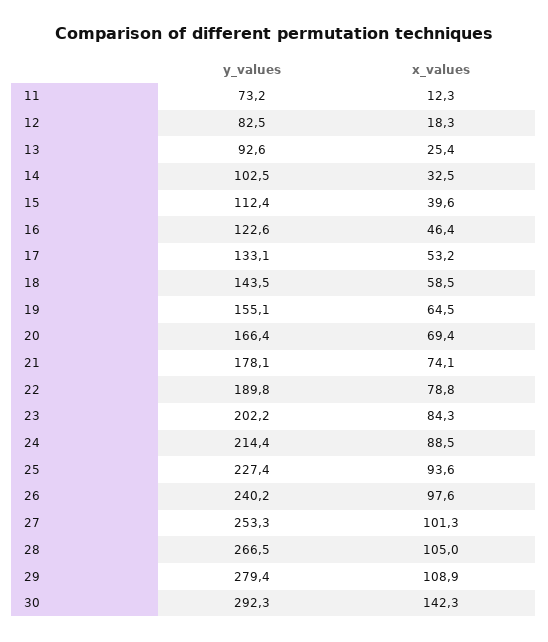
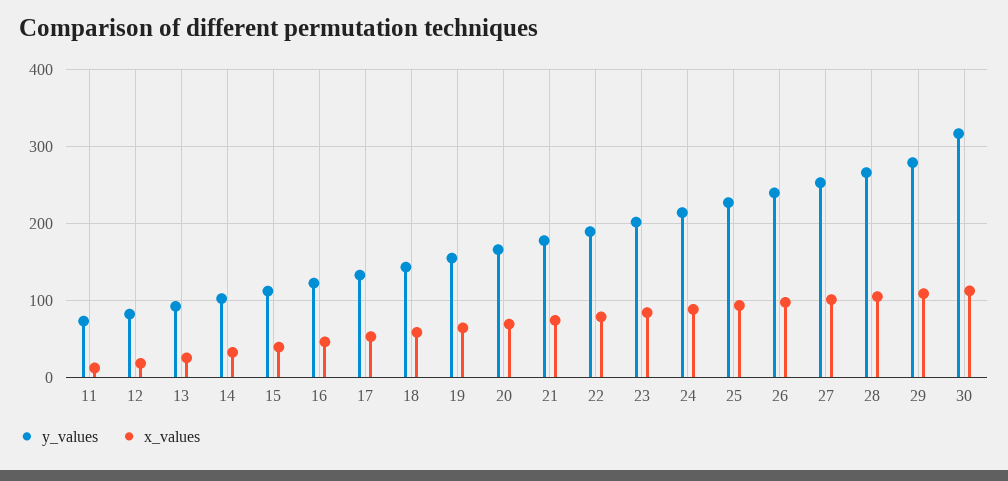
y_values, 30: 292.3 -> 320
x_values, 30: 142.3 -> 110

